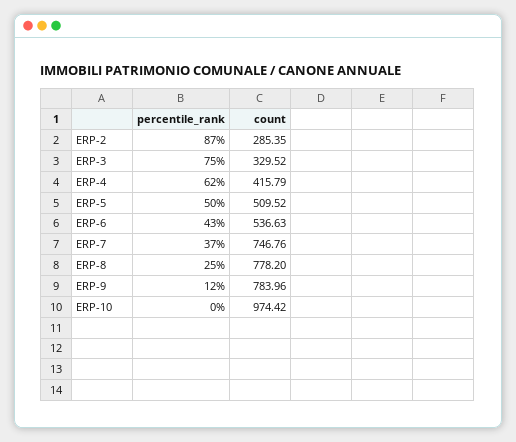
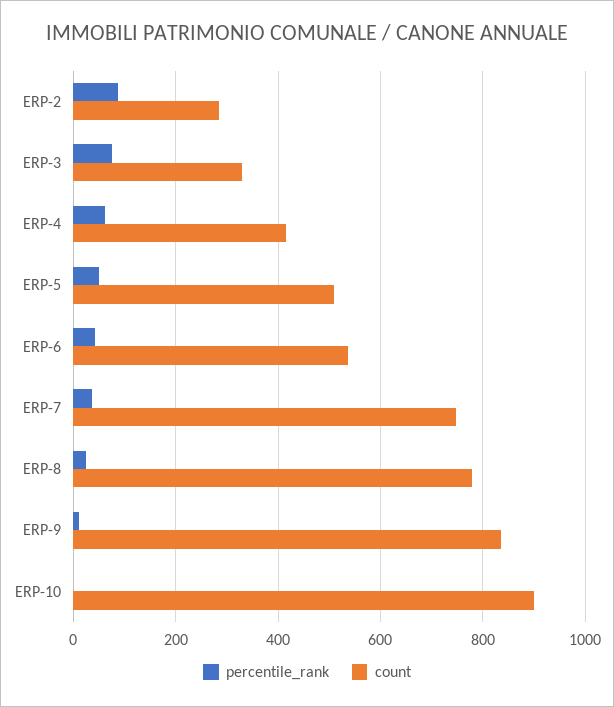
count, ERP-9: 783.96 -> 840
count, ERP-10: 974.42 -> 900

